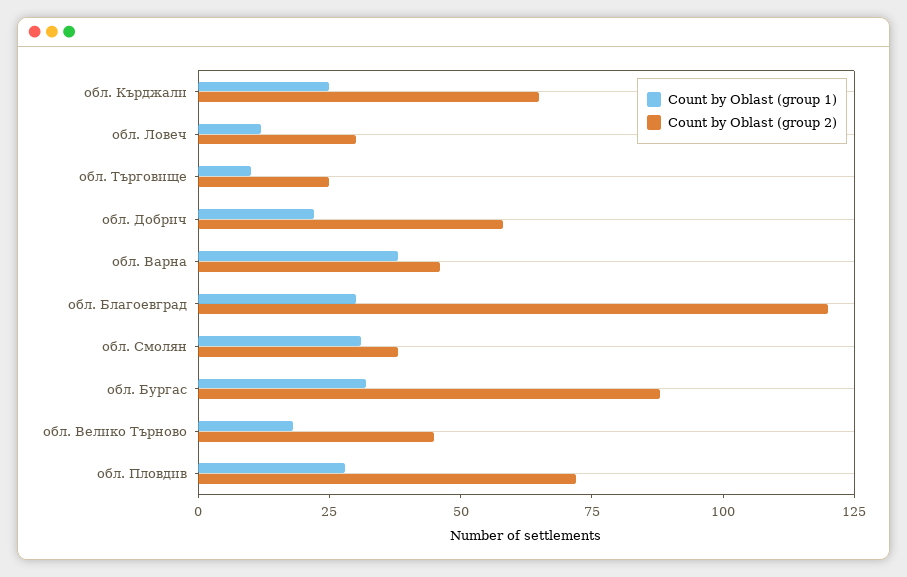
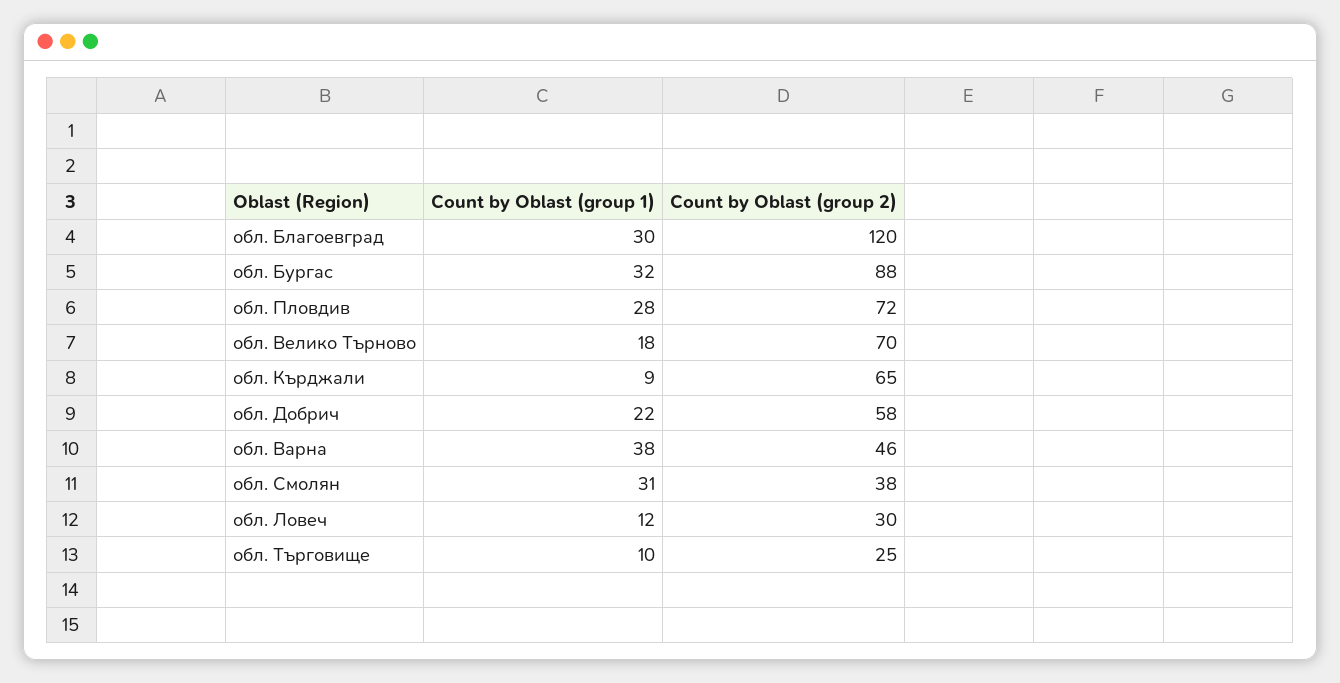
Count by Oblast (group 1), обл. Кърджали: 25 -> 9
Count by Oblast (group 2), обл. Велико Търново: 45 -> 70

